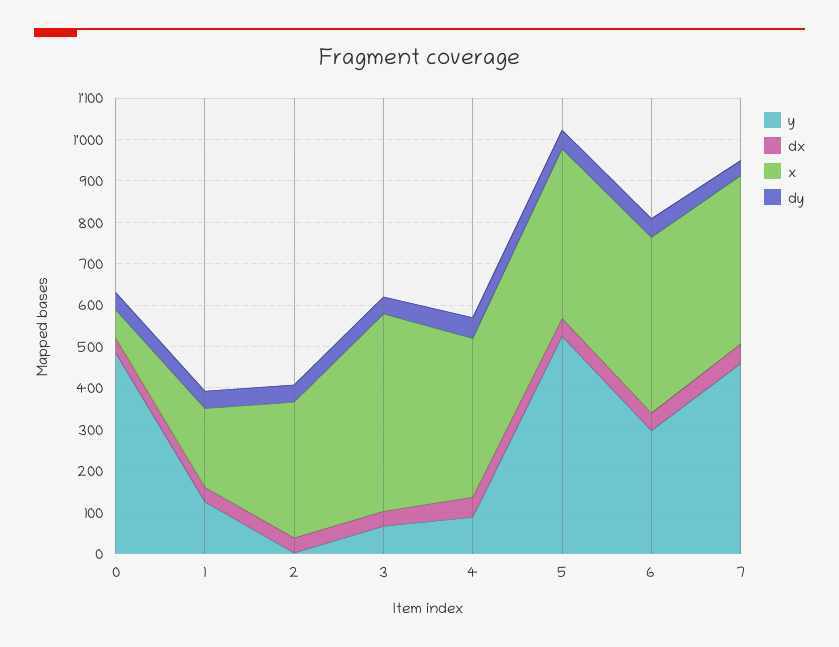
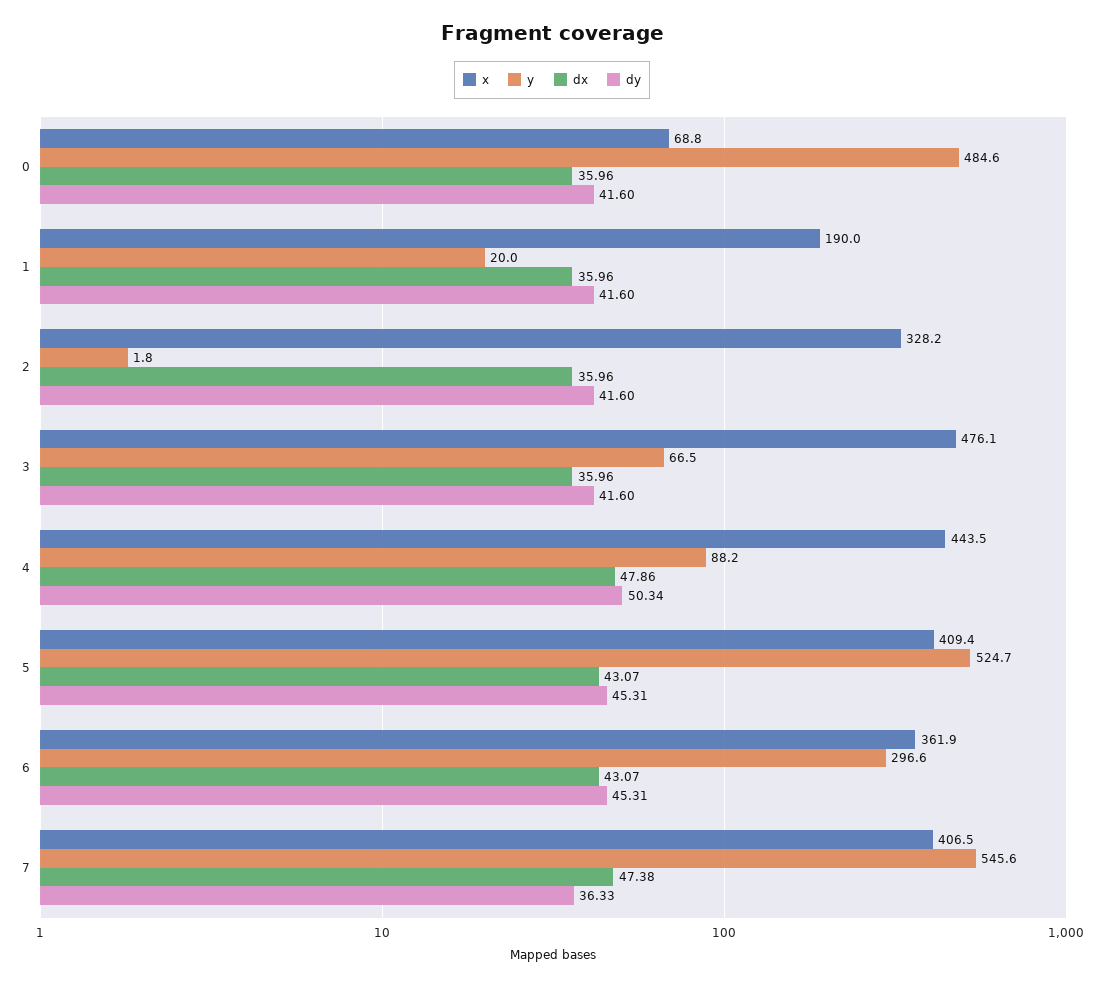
y, 1: 120 -> 20
x, 4: 380 -> 443.5
x, 6: 420 -> 361.9
y, 7: 460 -> 545.6

